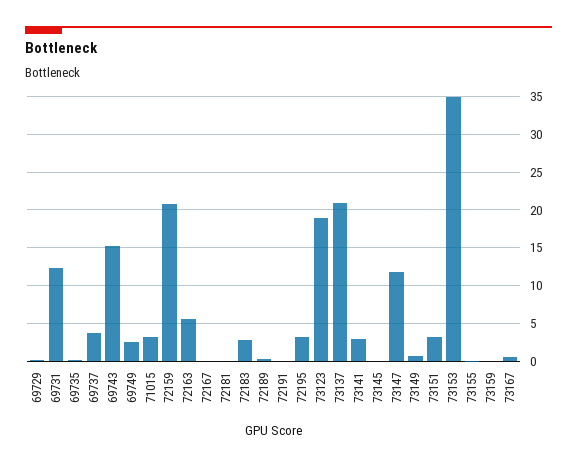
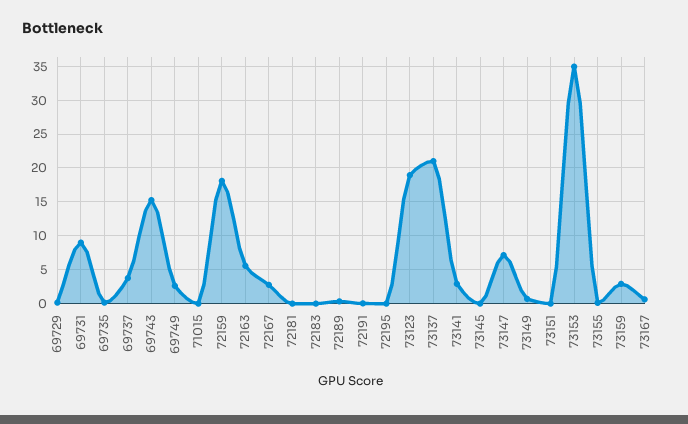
69731: 12 -> 9
71015: 3 -> 0
72159: 21 -> 18
72167: 0 -> 3
72183: 3 -> 0
72195: 3 -> 0
73147: 12 -> 7
73151: 3 -> 0
73159: 0 -> 3

